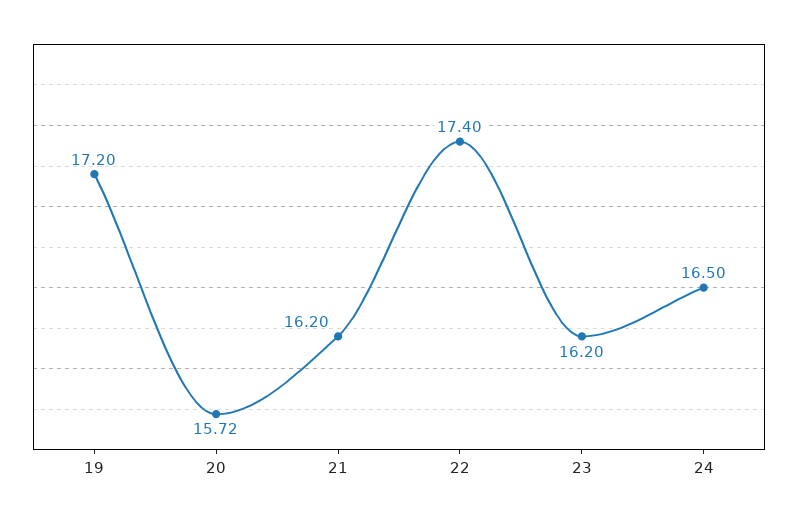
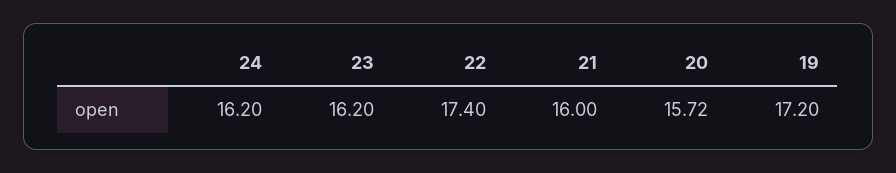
21: 16.2 -> 16
24: 16.5 -> 16.2

